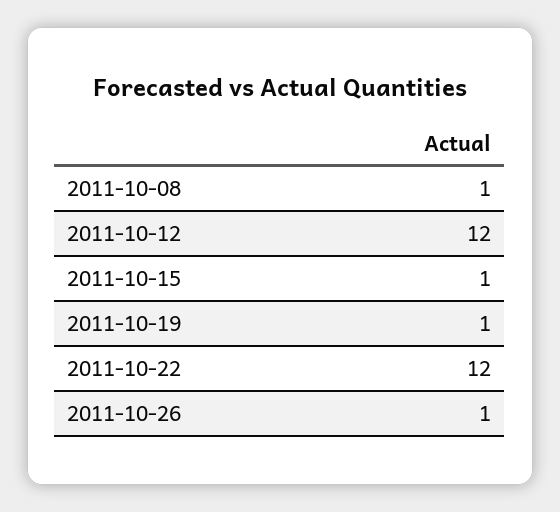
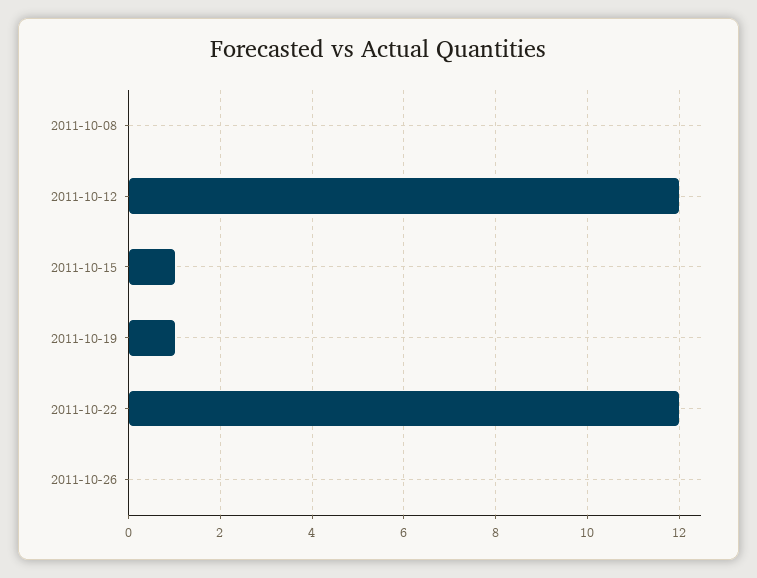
2011-10-08: 1 -> 0
2011-10-26: 1 -> 0

